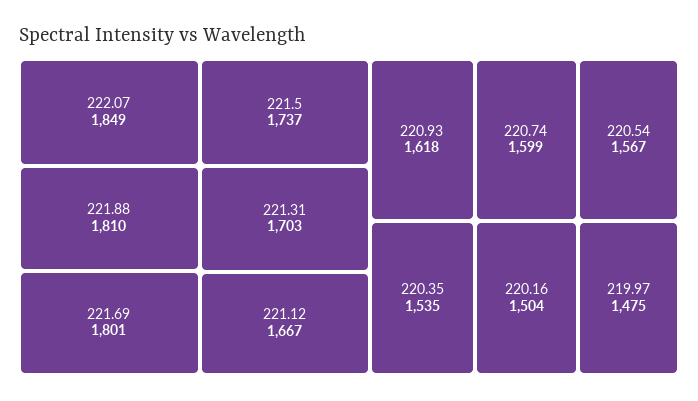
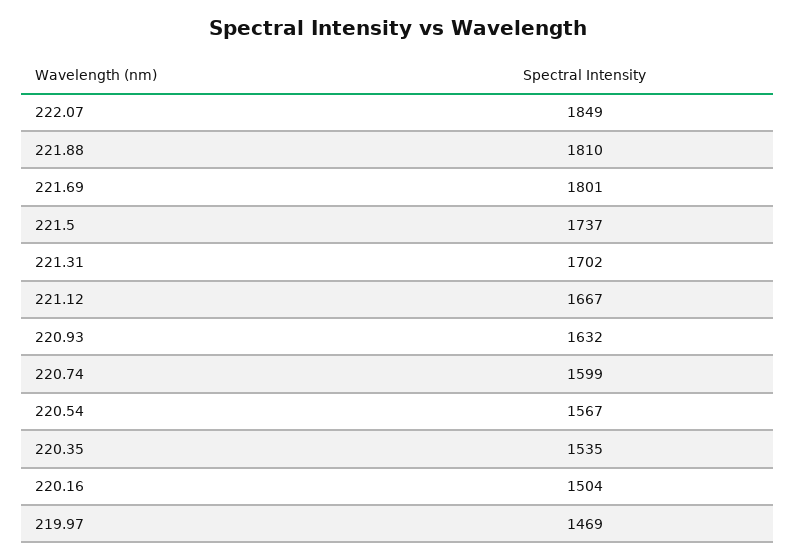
221.31: 1703 -> 1702
220.93: 1618 -> 1632
219.97: 1475 -> 1469

